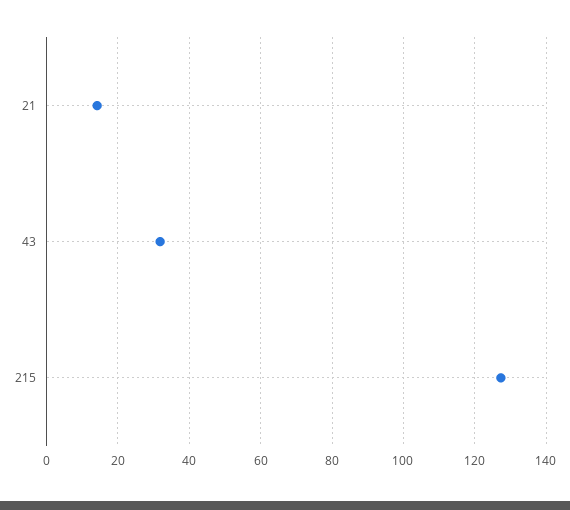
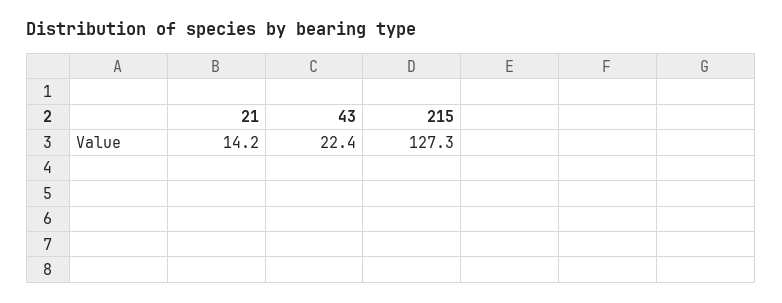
43: 32 -> 22.4

